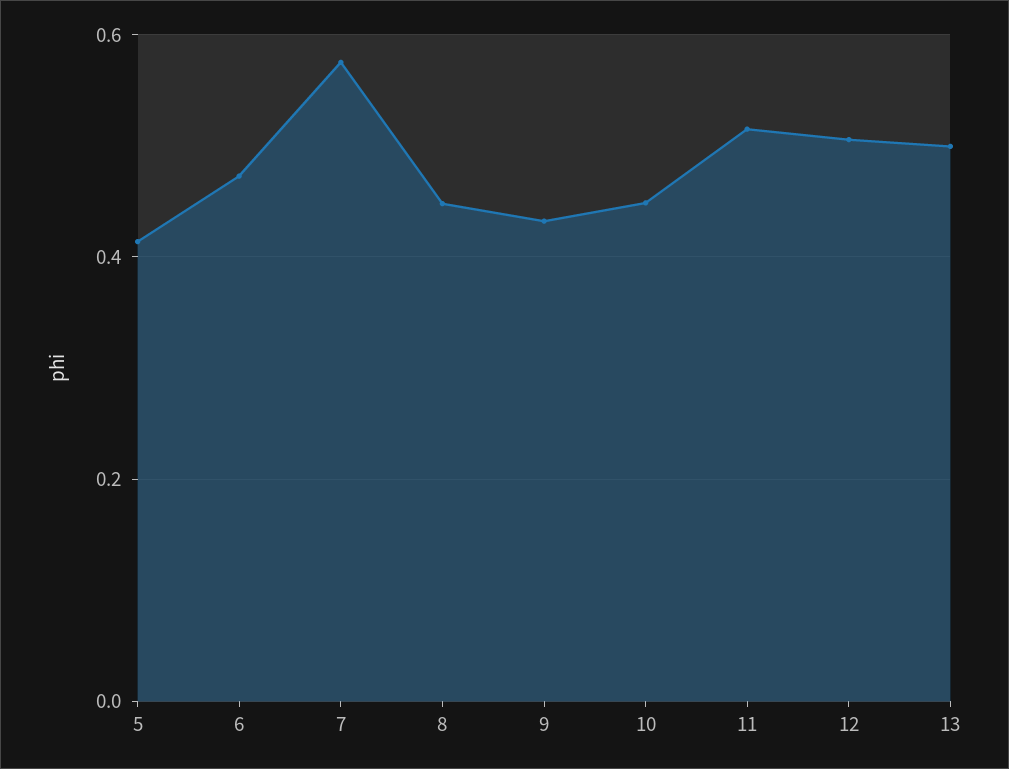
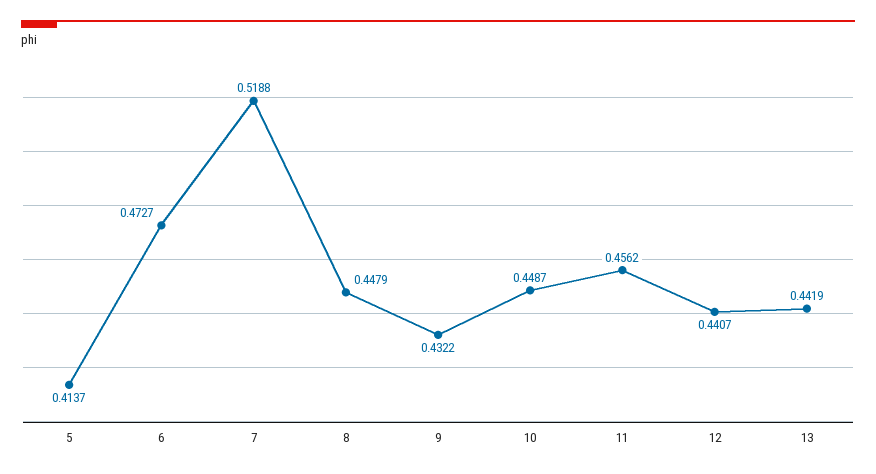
7: 0.58 -> 0.5188
11: 0.52 -> 0.4562
12: 0.5 -> 0.4407
13: 0.5 -> 0.4419

